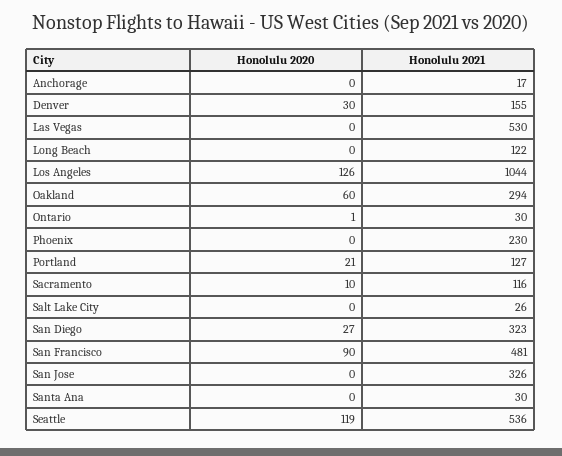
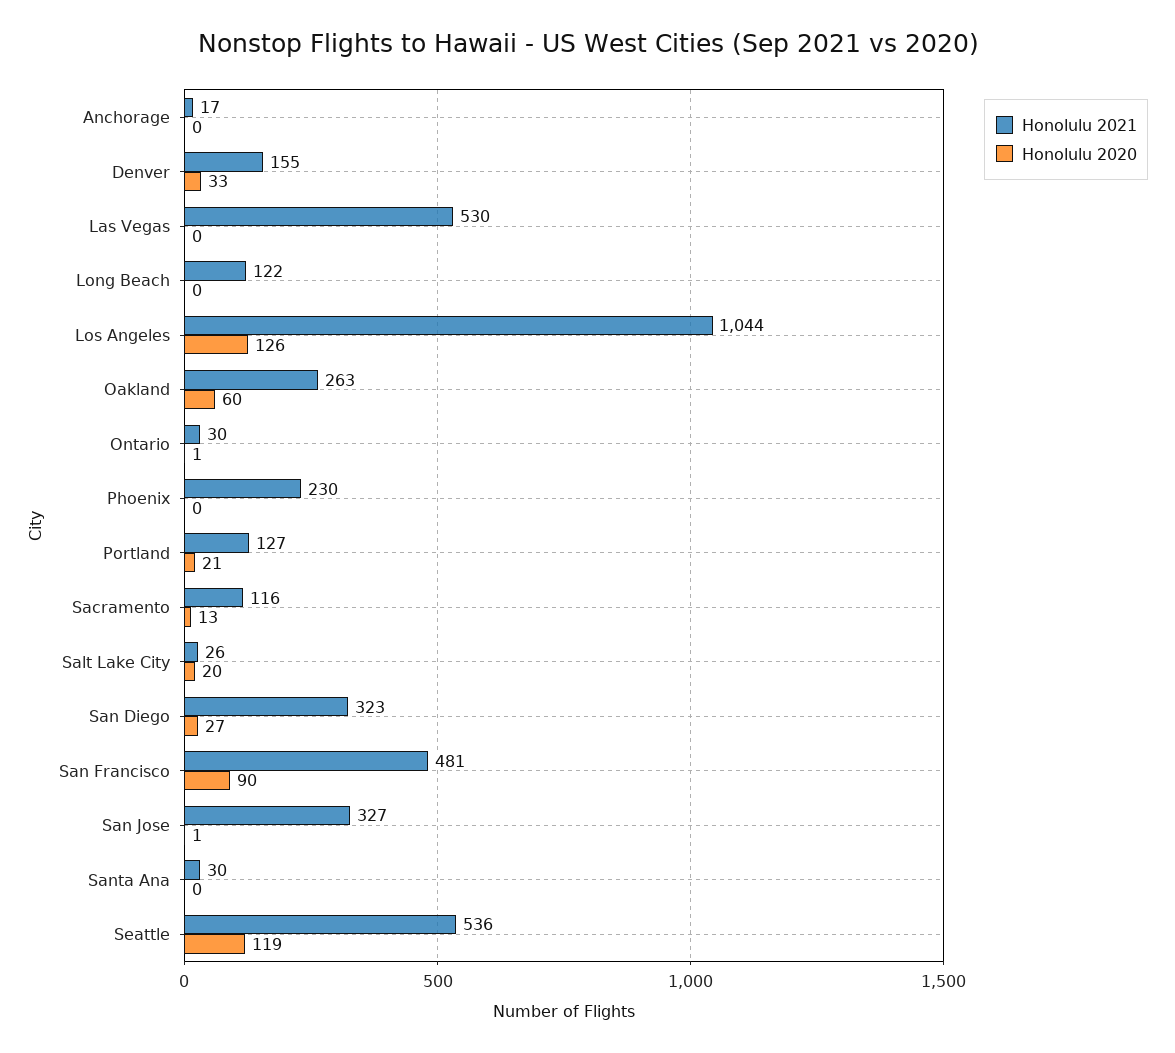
Honolulu 2020, Denver: 30 -> 33
Honolulu 2021, Oakland: 294 -> 263
Honolulu 2020, Sacramento: 10 -> 13
Honolulu 2020, Salt Lake City: 0 -> 20
Honolulu 2020, San Jose: 0 -> 1
Honolulu 2021, San Jose: 326 -> 327

